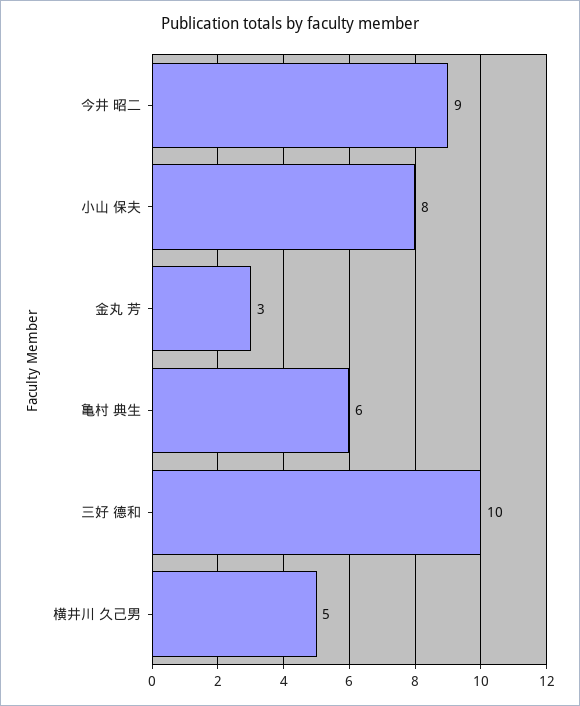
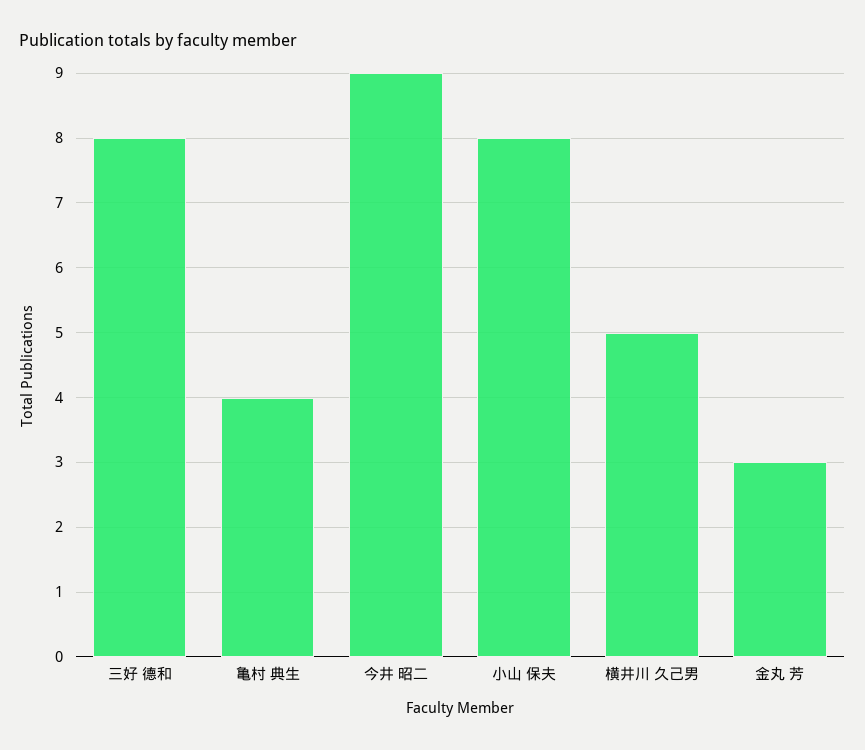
亀村 典生: 6 -> 4
三好 德和: 10 -> 8

